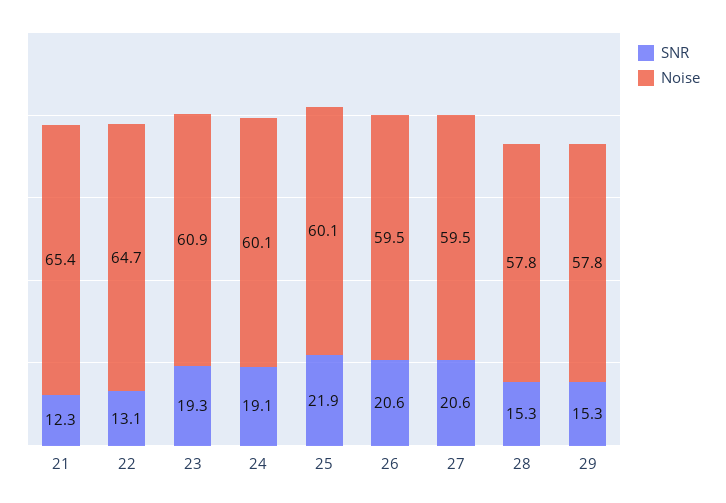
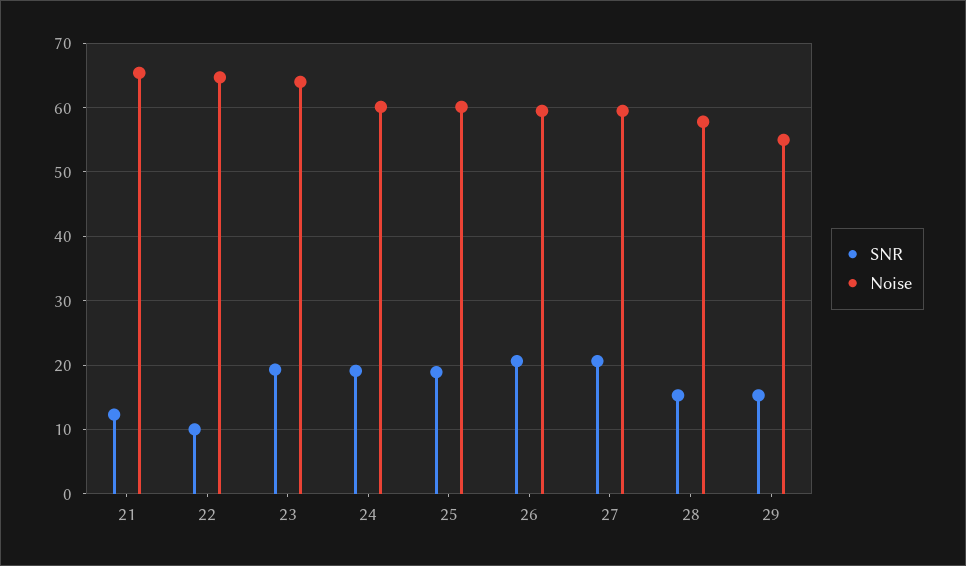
SNR, 22: 13.1 -> 10
Noise, 23: 60.9 -> 64
SNR, 25: 21.9 -> 19
Noise, 29: 57.8 -> 55

